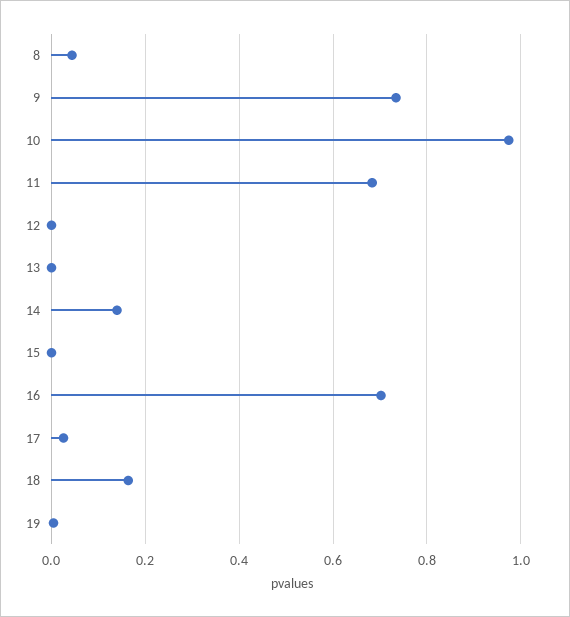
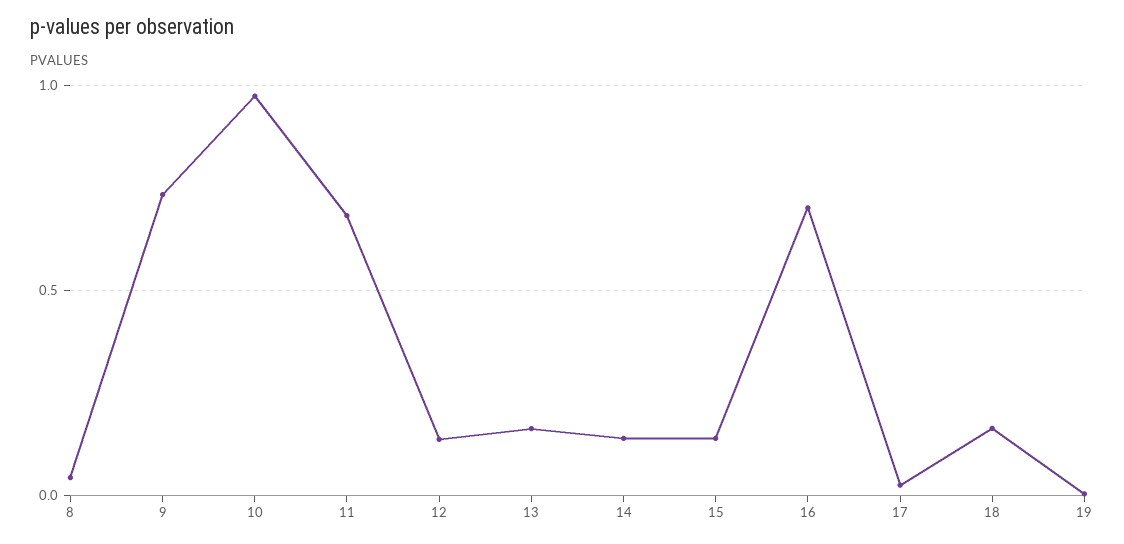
12: 0 -> 0.15
13: 0 -> 0.15
15: 0 -> 0.15

